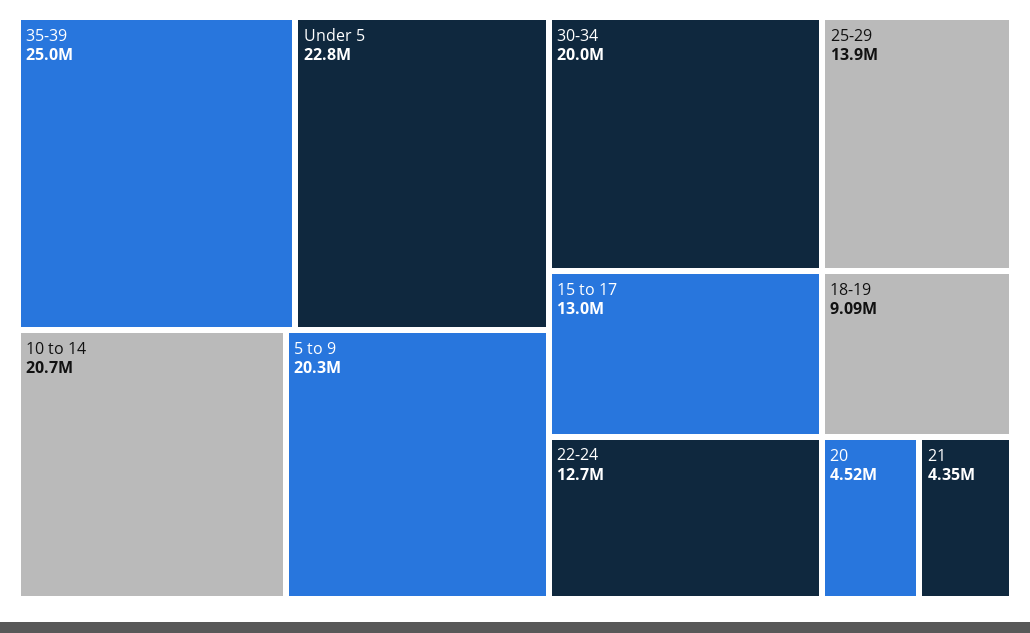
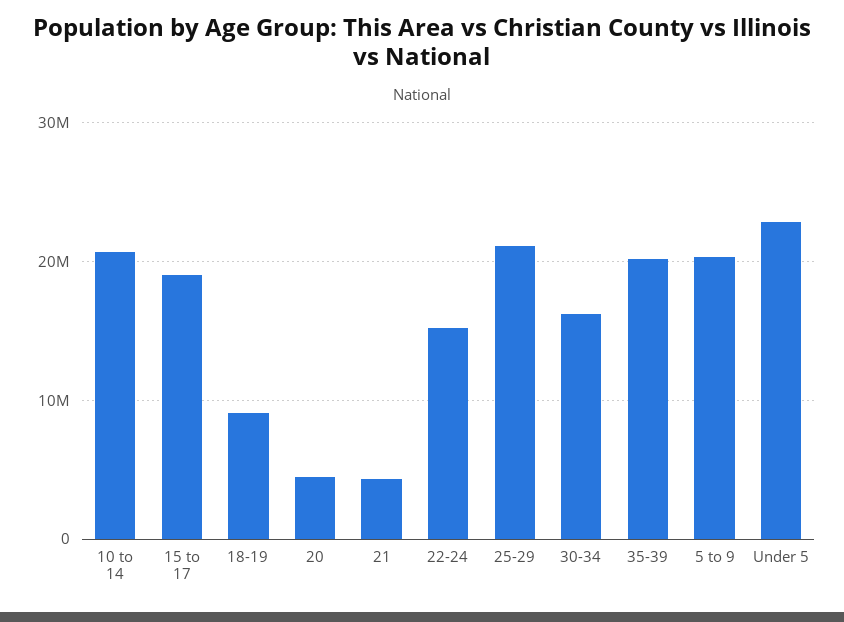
35-39: 25000000 -> 20000000
30-34: 20000000 -> 16000000
25-29: 13900000 -> 21000000
15 to 17: 13000000 -> 19000000
22-24: 12700000 -> 15000000

